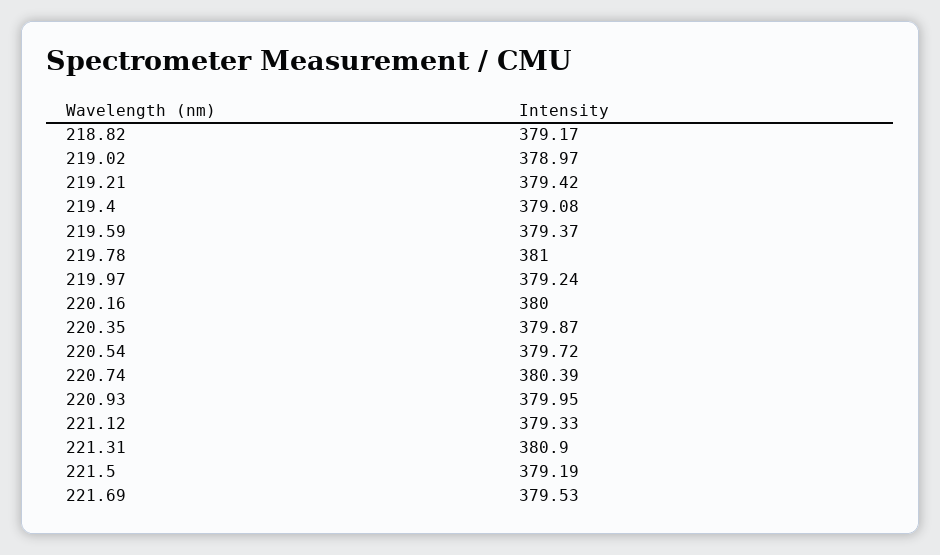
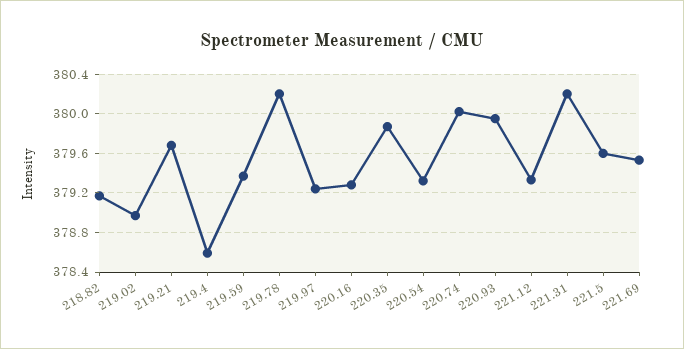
219.21: 379.42 -> 379.7
219.4: 379.08 -> 378.6
219.78: 381 -> 380.2
220.16: 380 -> 379.3
220.54: 379.72 -> 379.3
220.74: 380.39 -> 380
221.31: 380.9 -> 380.2
221.5: 379.19 -> 379.6

